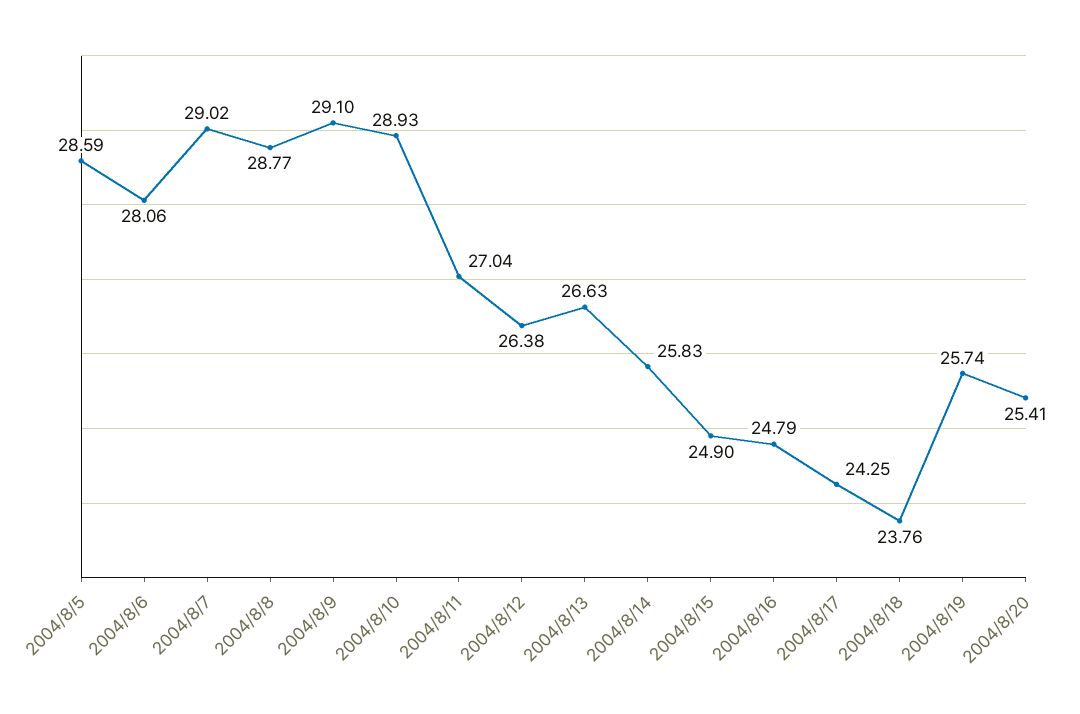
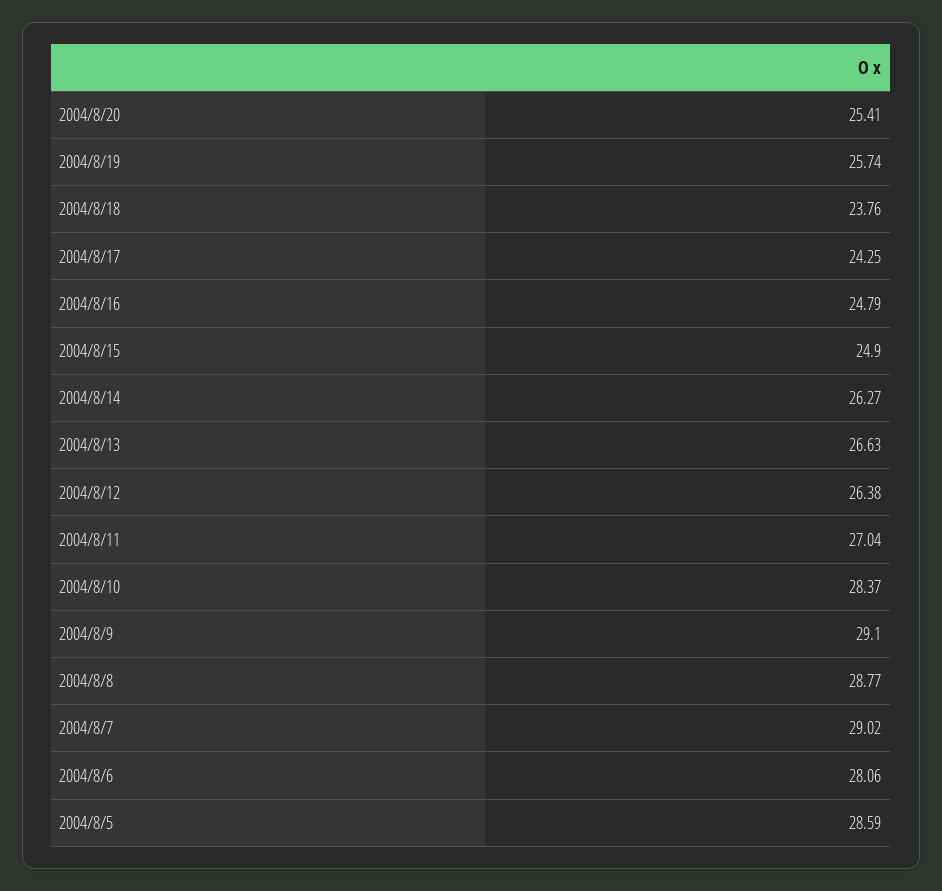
2004/8/10: 28.93 -> 28.37
2004/8/14: 25.83 -> 26.27

